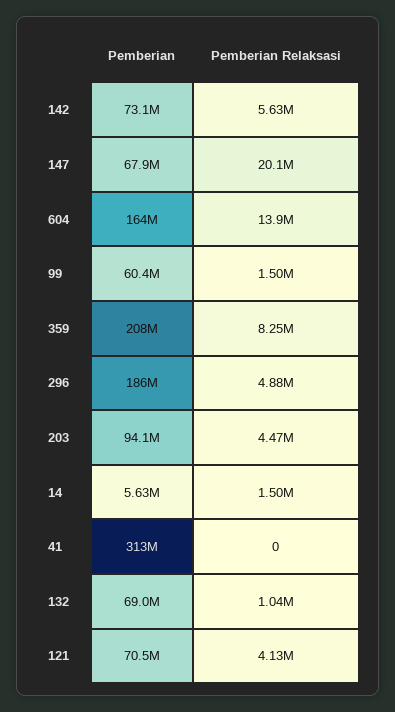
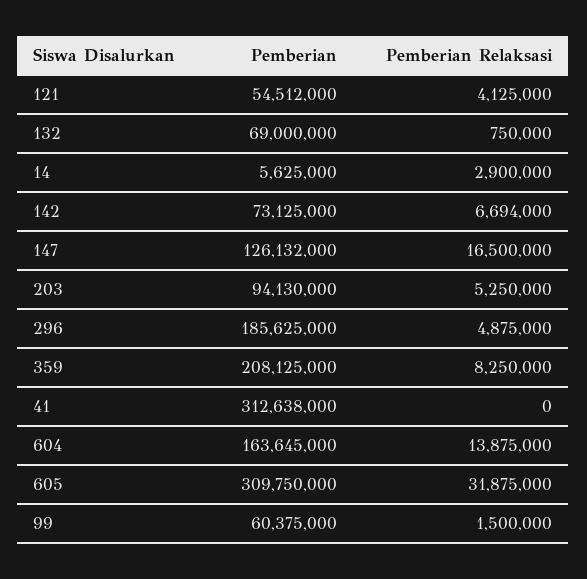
Pemberian Relaksasi, 142: 5630000 -> 6694000
Pemberian, 147: 67900000 -> 126132000
Pemberian Relaksasi, 147: 20100000 -> 16500000
Pemberian Relaksasi, 203: 4470000 -> 5250000
Pemberian Relaksasi, 14: 1500000 -> 2900000
Pemberian Relaksasi, 132: 1040000 -> 750000
Pemberian, 121: 70500000 -> 54512000
Pemberian, 605: none -> 309750000
Pemberian Relaksasi, 605: none -> 31875000

